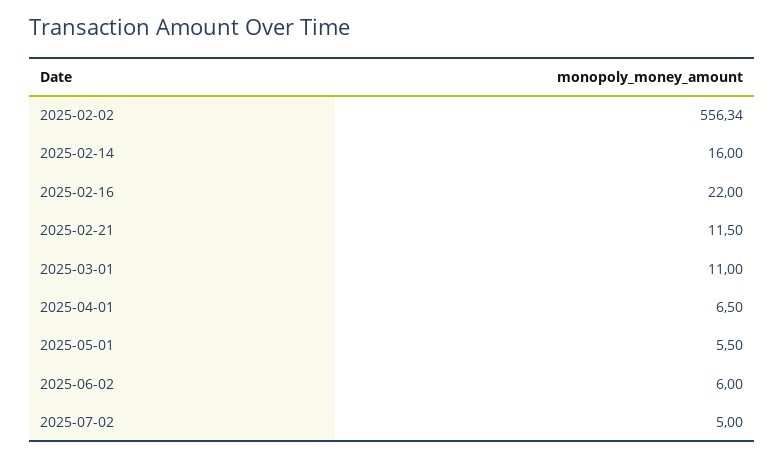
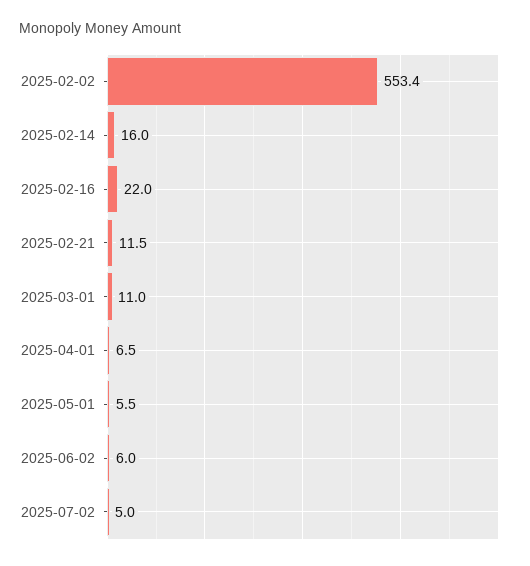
2025-02-02: 556.34 -> 553.4

